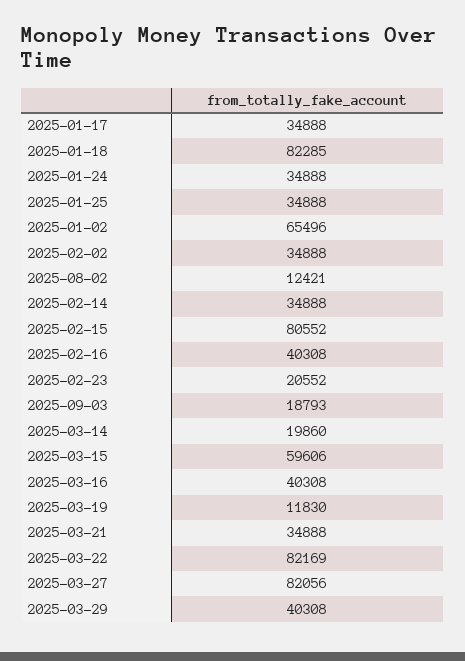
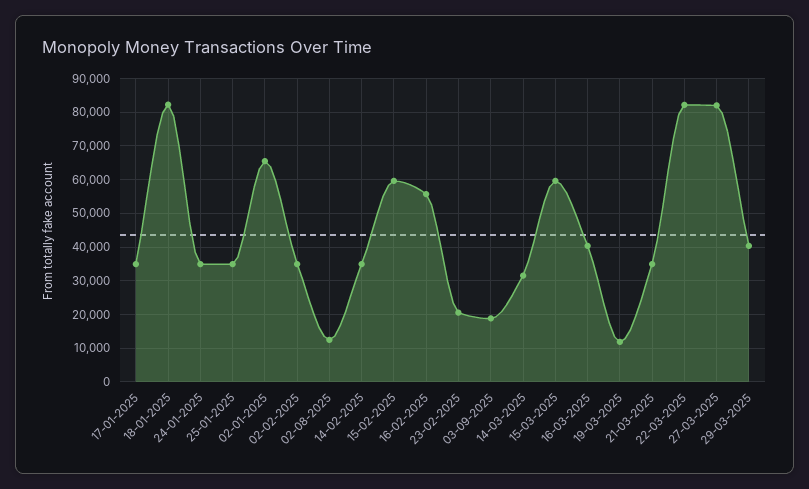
2025-02-15: 80552 -> 60000
2025-02-16: 40308 -> 56000
2025-03-14: 19860 -> 32000

